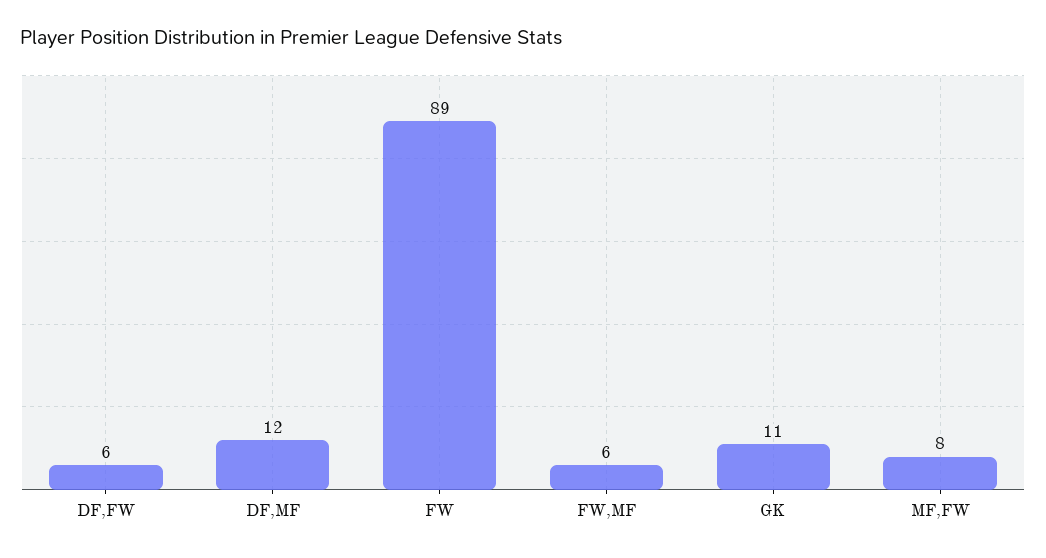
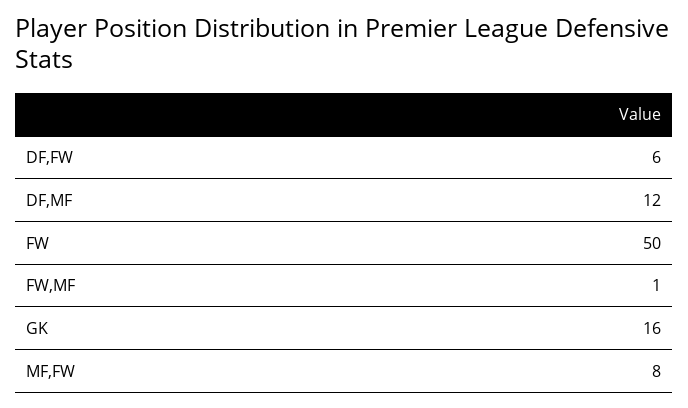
FW: 89 -> 50
FW,MF: 6 -> 1
GK: 11 -> 16

